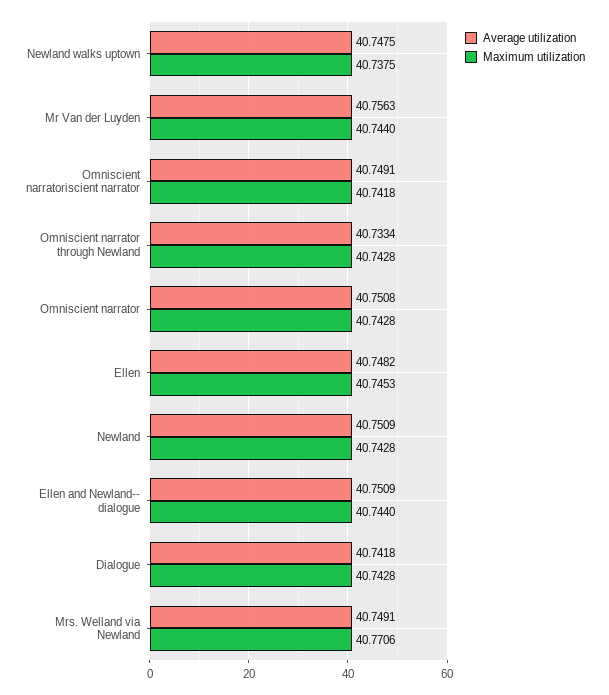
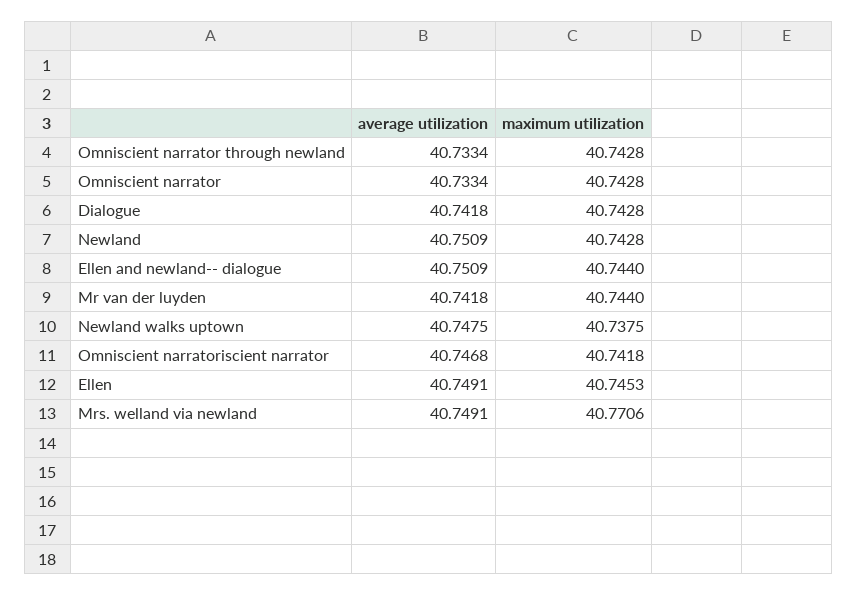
Average utilization, Mr Van der Luyden: 40.7563 -> 40.7418
Average utilization, Omniscient narratoriscient narrator: 40.7491 -> 40.7468
Average utilization, Omniscient narrator: 40.7508 -> 40.7334
Average utilization, Ellen: 40.7482 -> 40.7491

